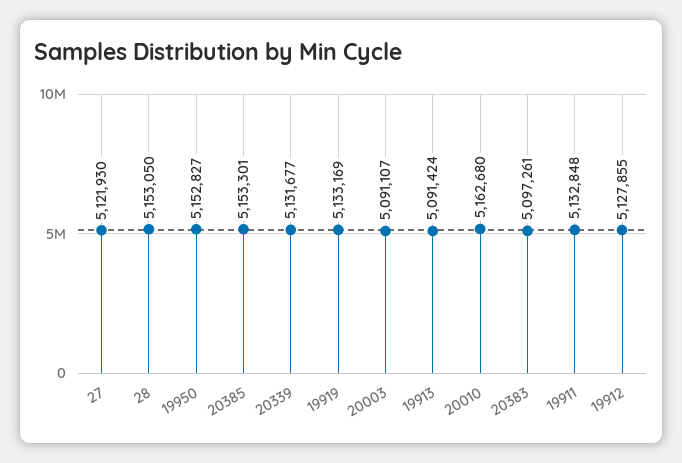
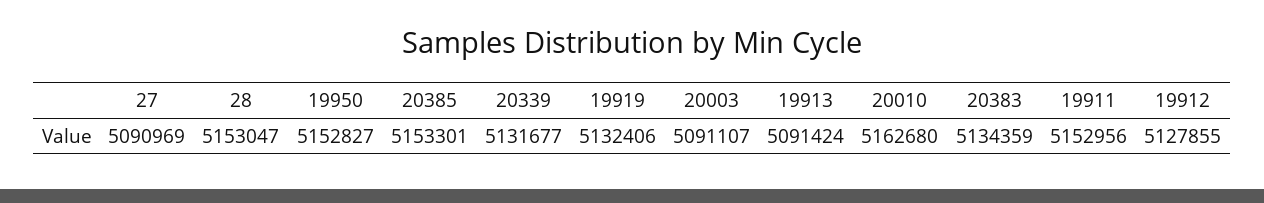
27: 5121930 -> 5090969
28: 5153050 -> 5153047
19919: 5133169 -> 5132406
20383: 5097261 -> 5134359
19911: 5132848 -> 5152956

